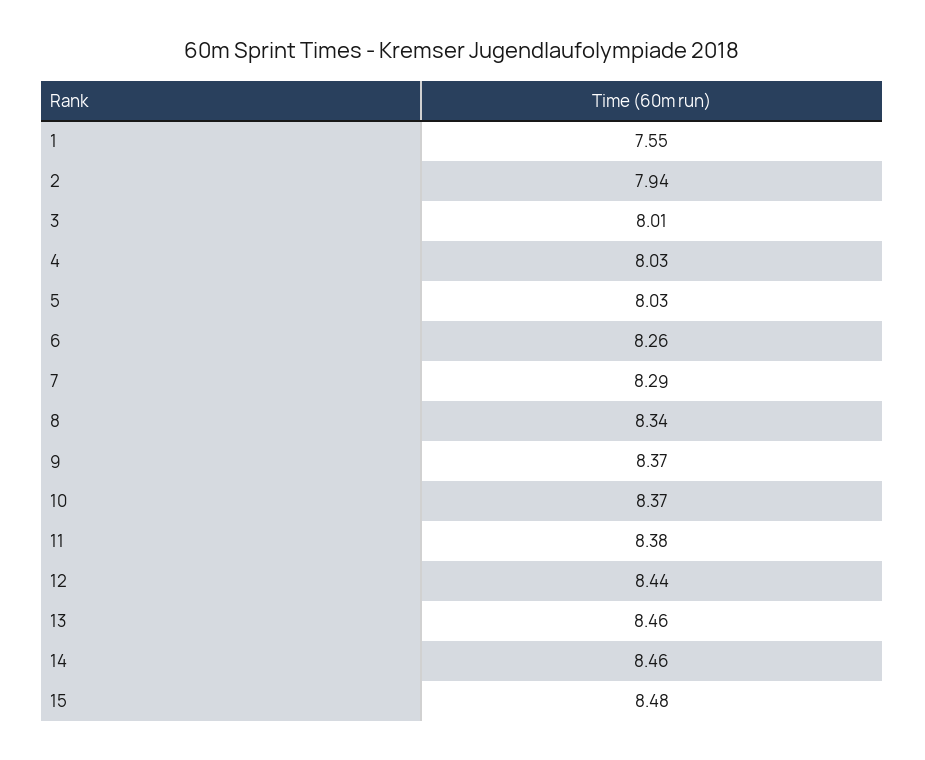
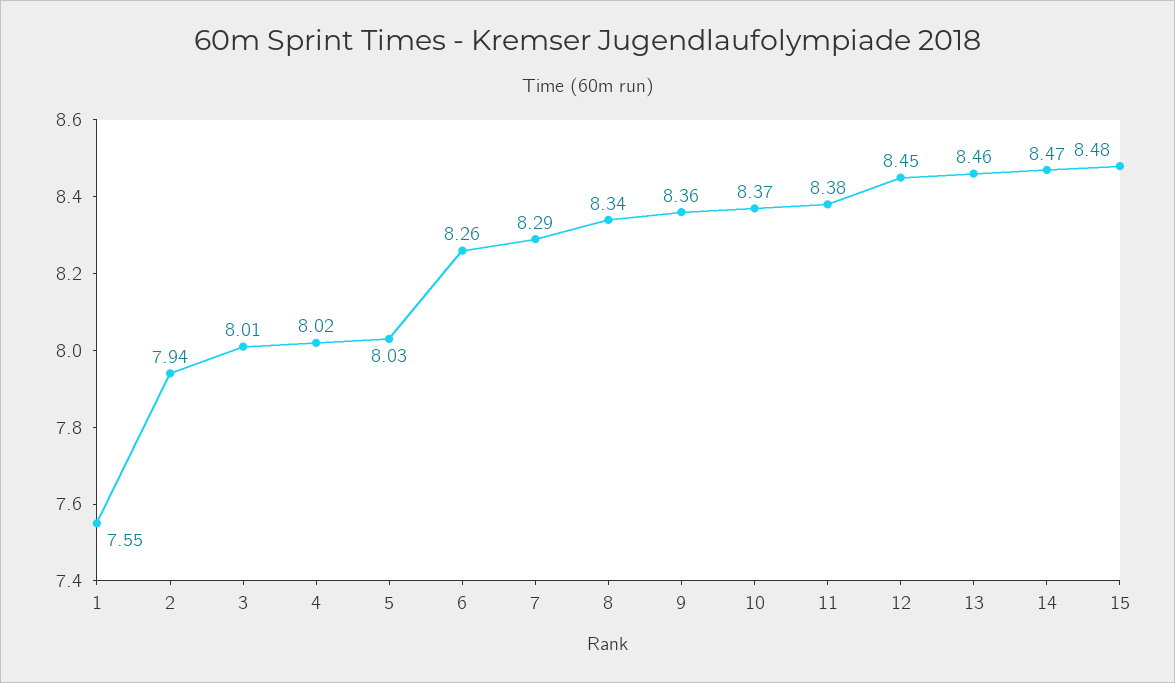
4: 8.03 -> 8.02
9: 8.37 -> 8.36
12: 8.44 -> 8.45
14: 8.46 -> 8.47

